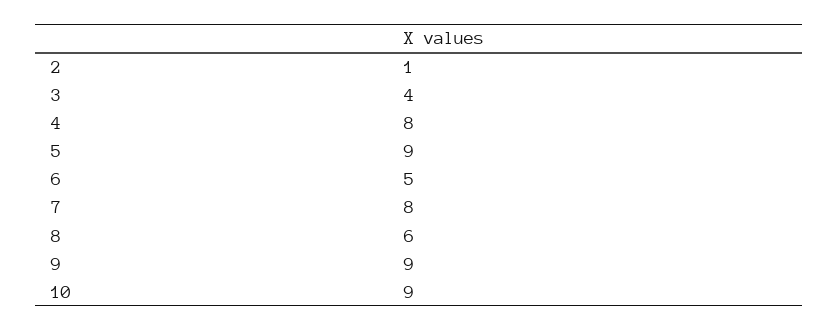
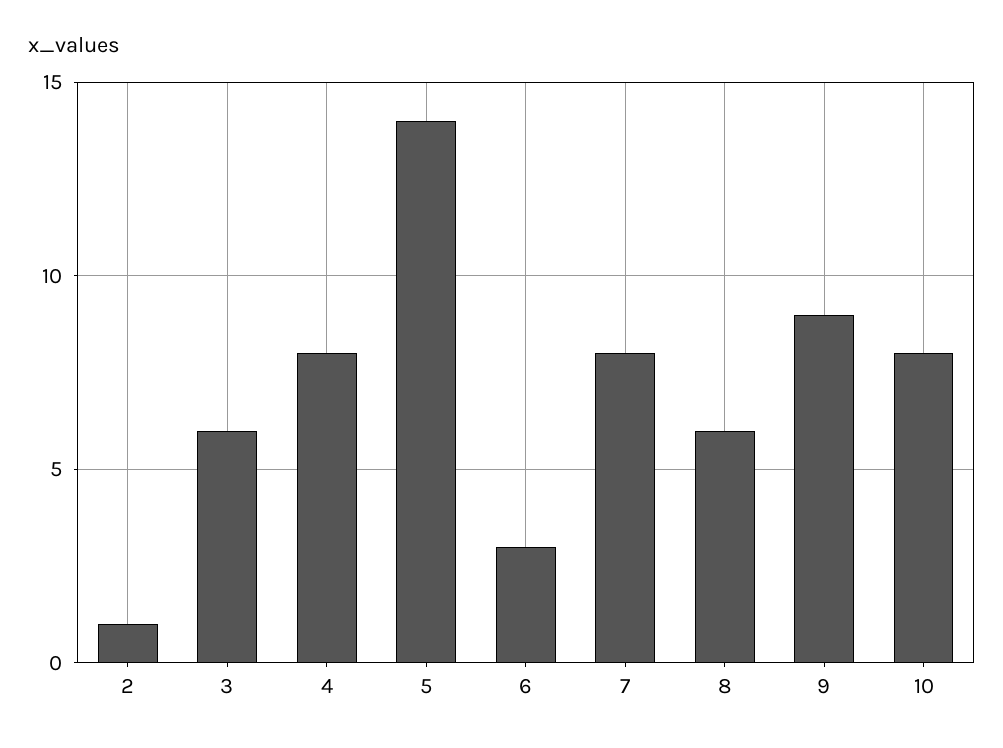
3: 4 -> 6
5: 9 -> 14
6: 5 -> 3
10: 9 -> 8

